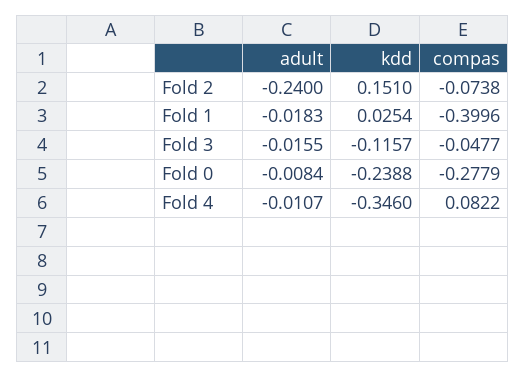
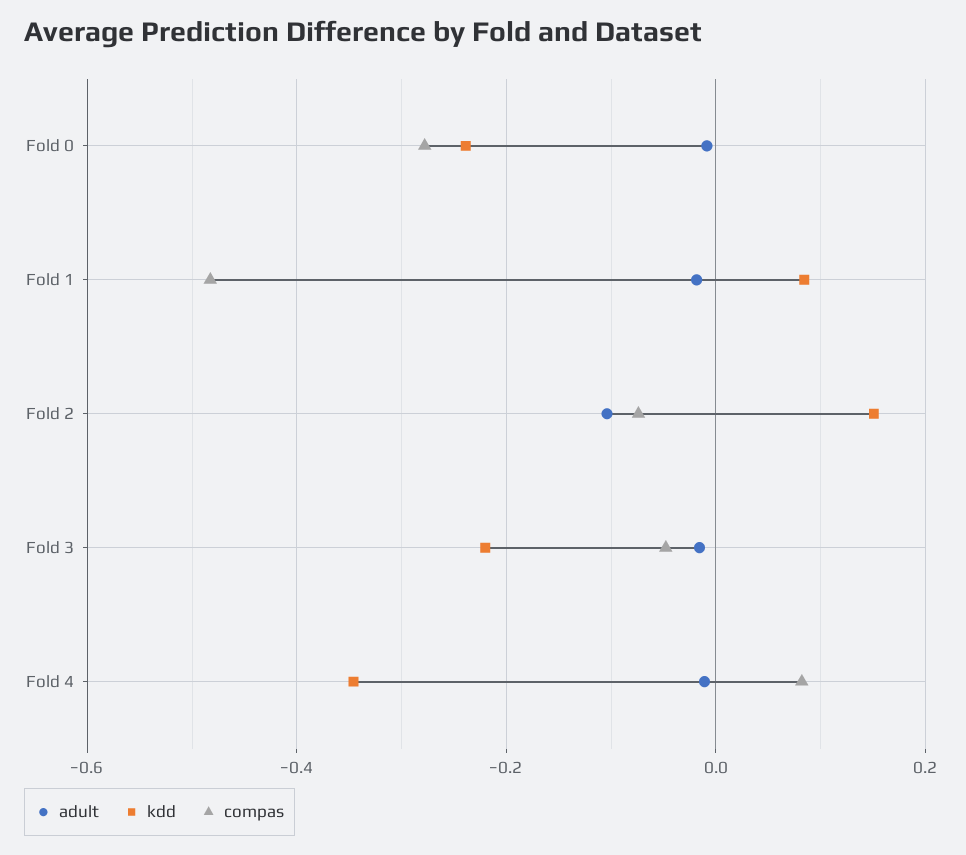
adult, Fold 2: -0.24 -> -0.1
kdd, Fold 1: 0.0254 -> 0.08
compas, Fold 1: -0.3996 -> -0.48
kdd, Fold 3: -0.1157 -> -0.22

